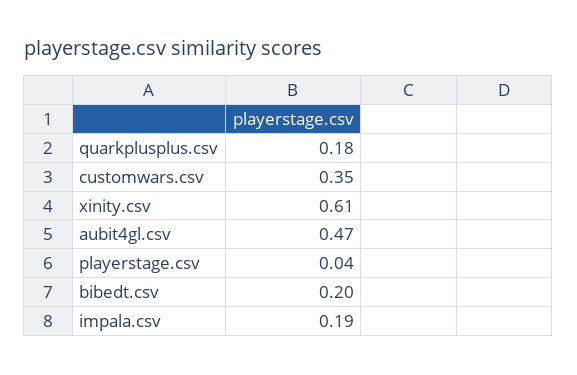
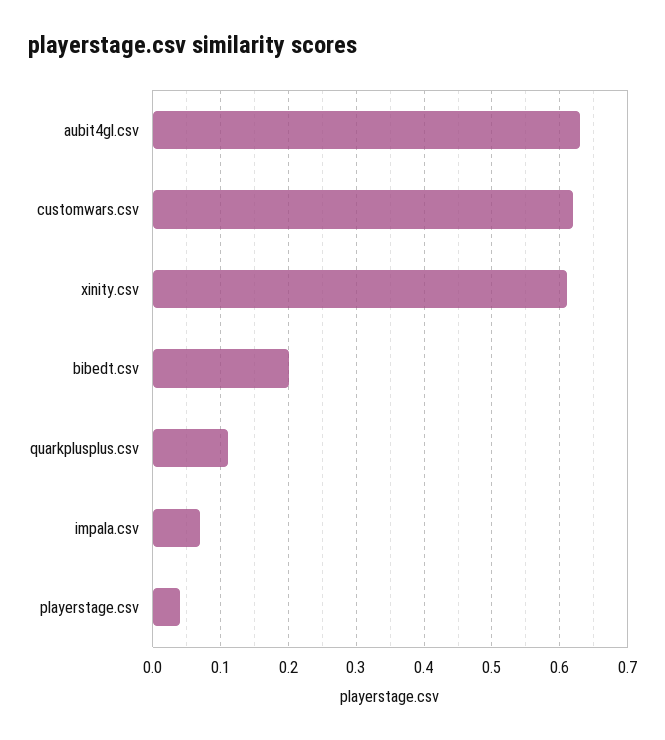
quarkplusplus.csv: 0.18 -> 0.11
customwars.csv: 0.35 -> 0.62
aubit4gl.csv: 0.47 -> 0.63
impala.csv: 0.19 -> 0.07

